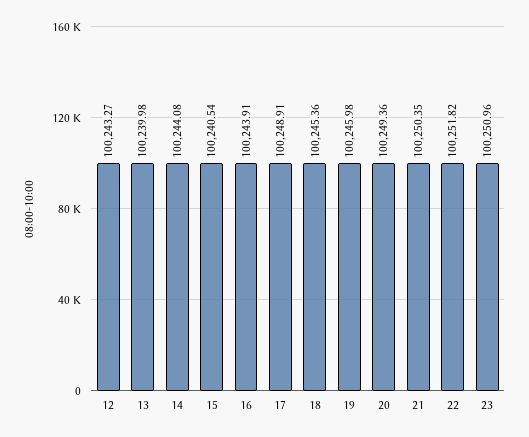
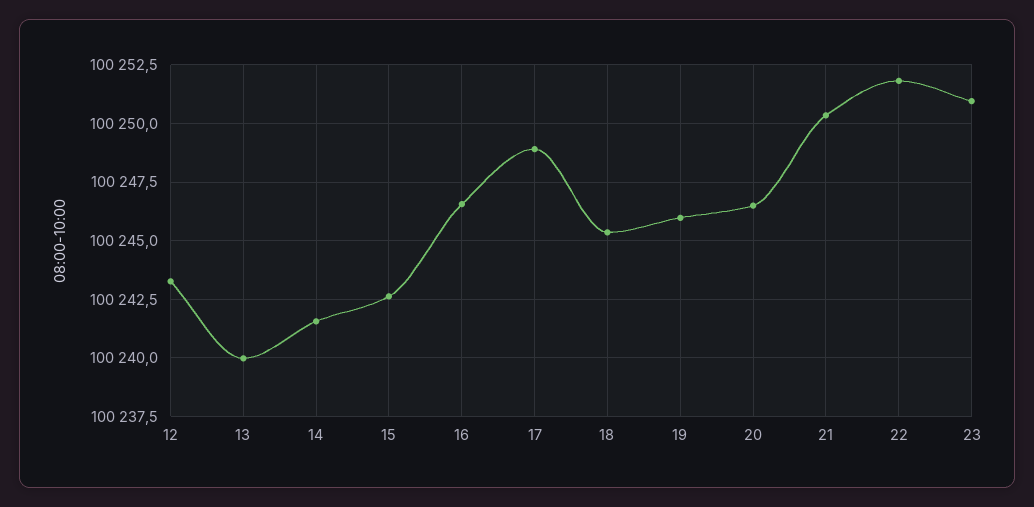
14: 100244.08 -> 100241.5
15: 100240.54 -> 100242.5
16: 100243.91 -> 100246.5
20: 100249.36 -> 100246.5

